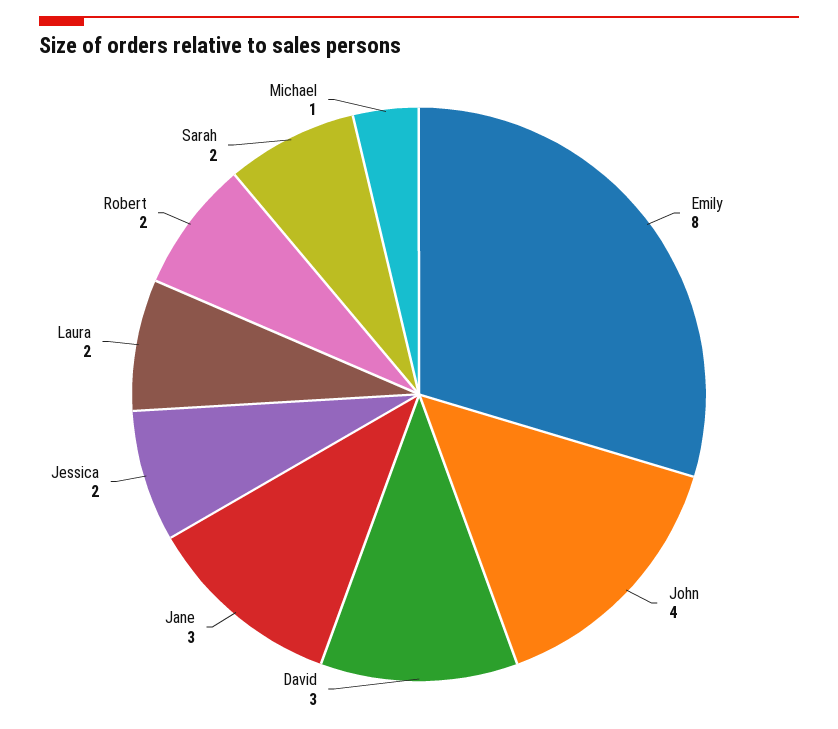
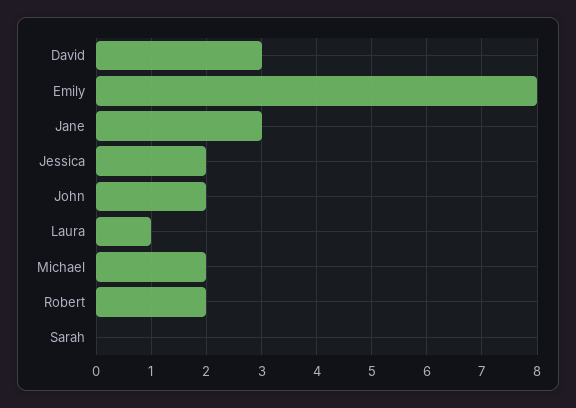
John: 4 -> 2
Laura: 2 -> 1
Sarah: 2 -> 0
Michael: 1 -> 2

